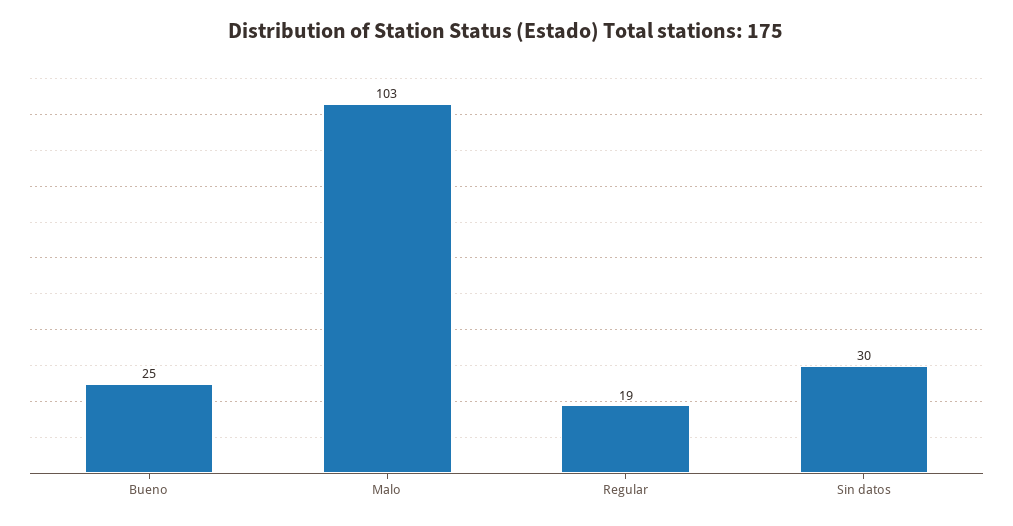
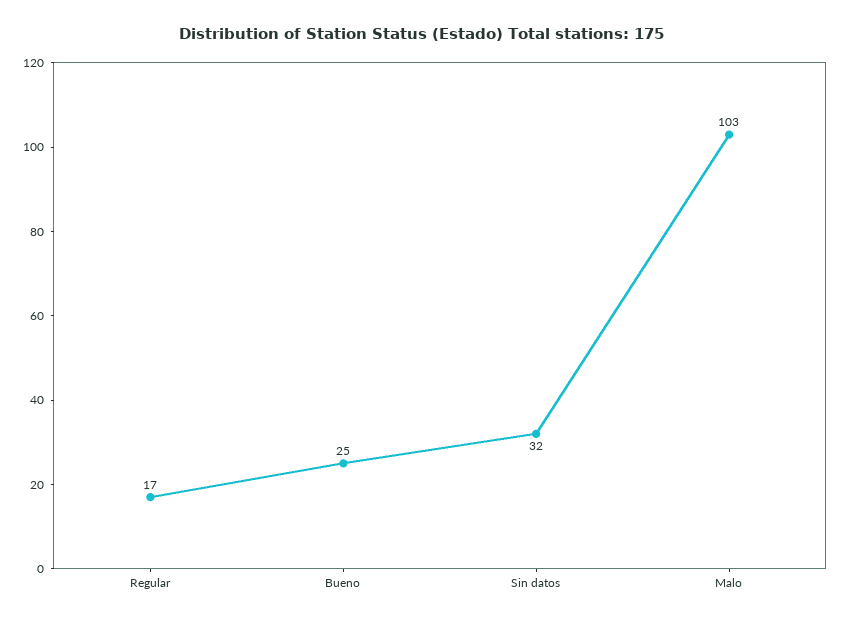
Regular: 19 -> 17
Sin datos: 30 -> 32

